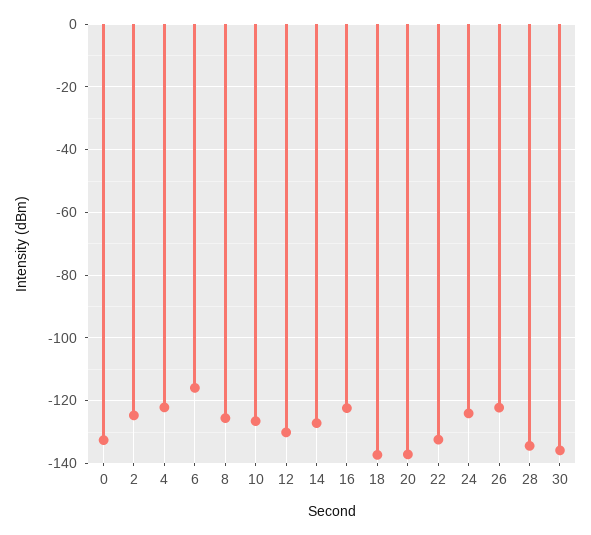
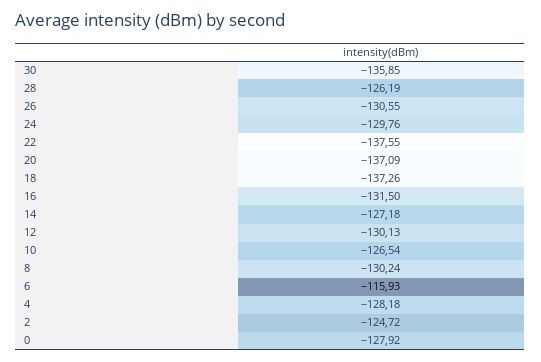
0: -132 -> -127.92
4: -122 -> -128.18
8: -126 -> -130.24
16: -122 -> -131.5
22: -132 -> -137.55
24: -124 -> -129.76
26: -122 -> -130.55
28: -134 -> -126.19

